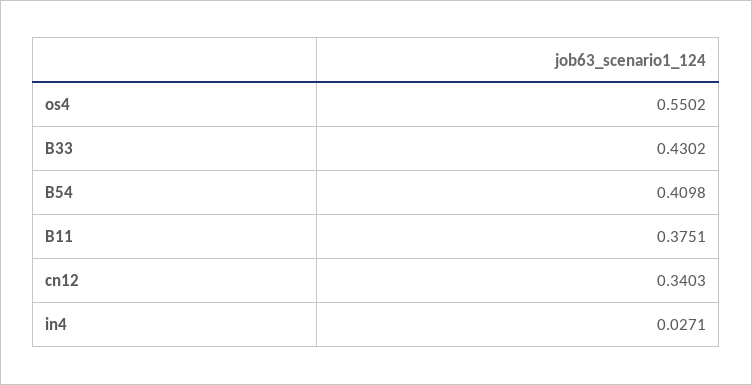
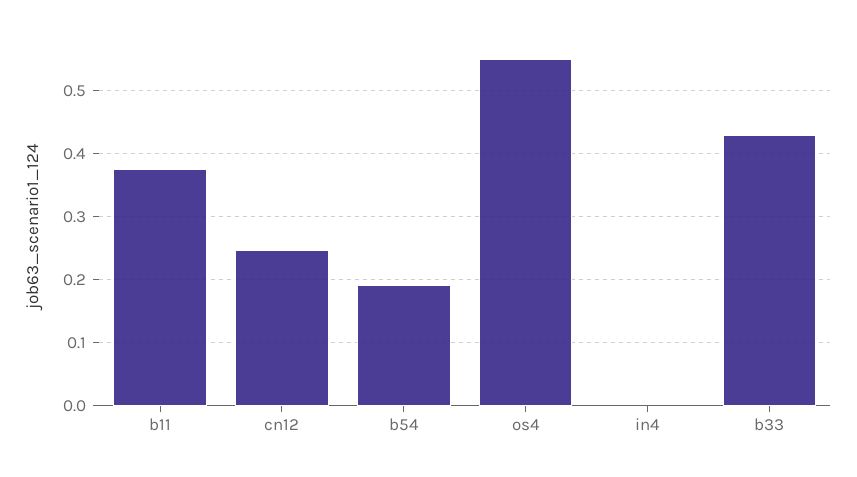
B54: 0.4098 -> 0.19
cn12: 0.3403 -> 0.25
in4: 0.0271 -> 0

